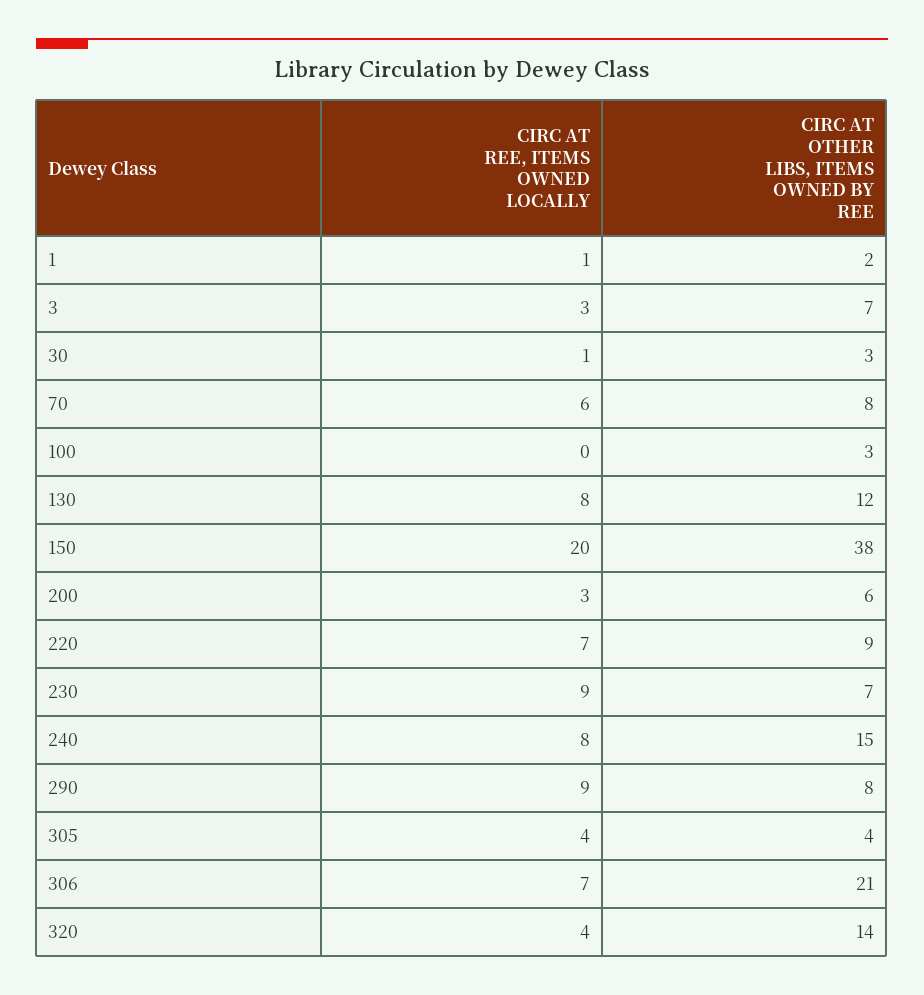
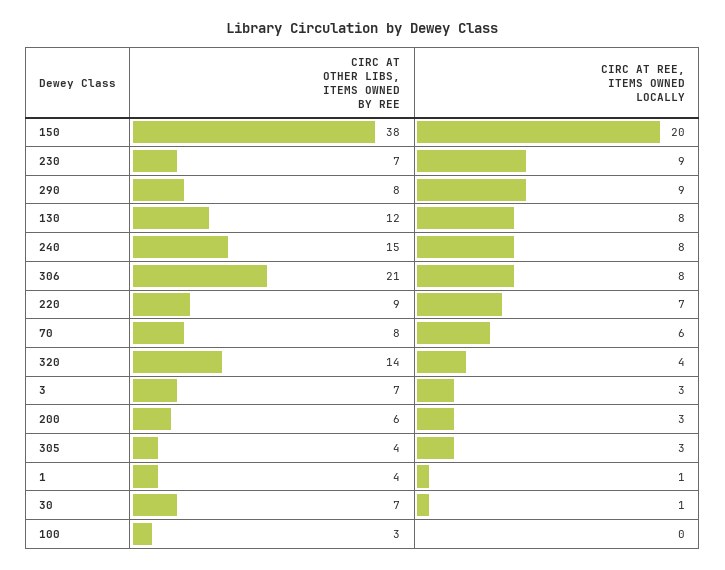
CIRC AT OTHER LIBS, ITEMS OWNED BY REE, 1: 2 -> 4
CIRC AT OTHER LIBS, ITEMS OWNED BY REE, 30: 3 -> 7
CIRC AT REE, ITEMS OWNED LOCALLY, 305: 4 -> 3
CIRC AT REE, ITEMS OWNED LOCALLY, 306: 7 -> 8

